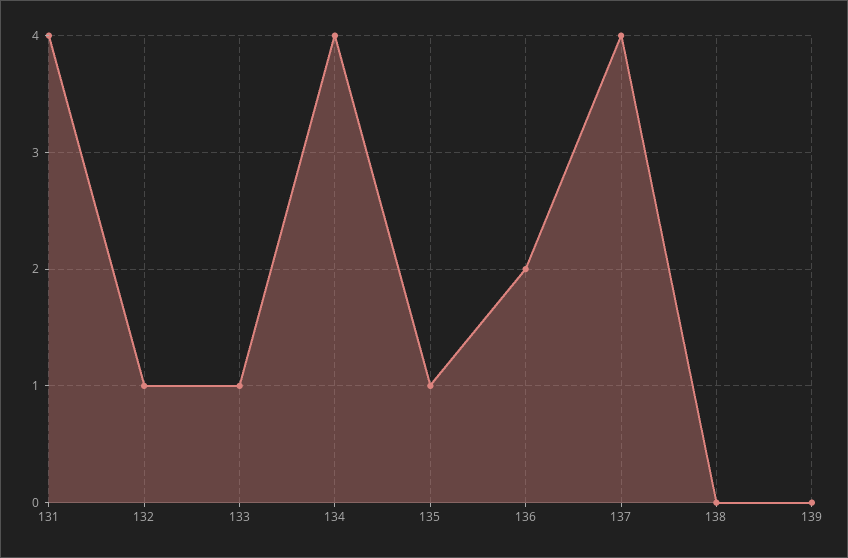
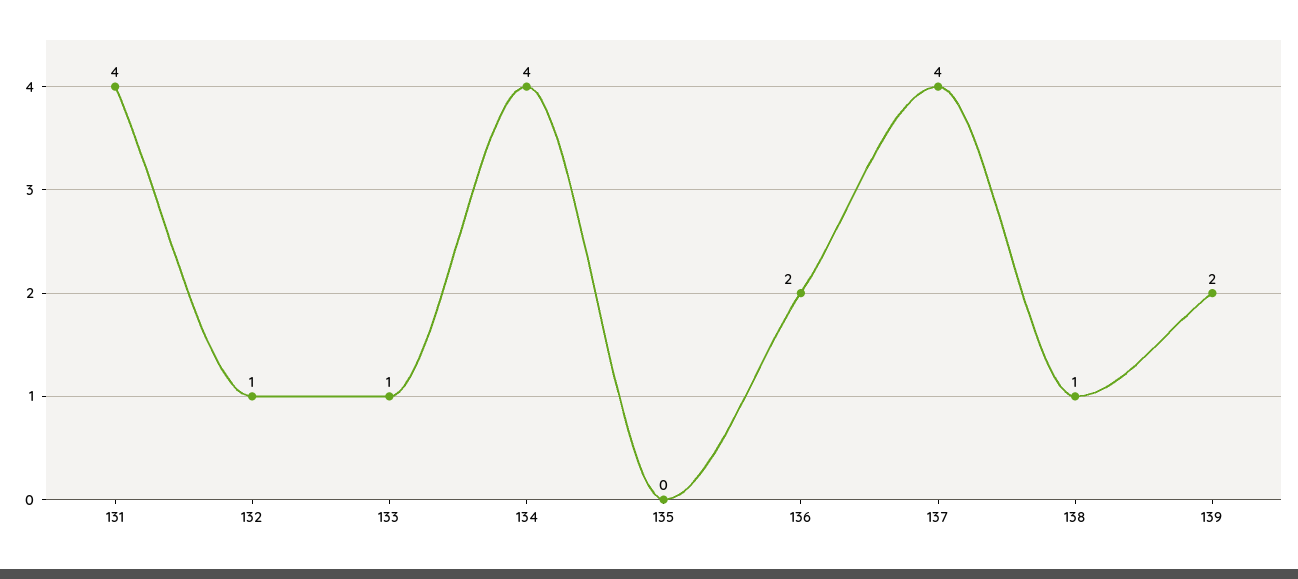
135: 1 -> 0
138: 0 -> 1
139: 0 -> 2

